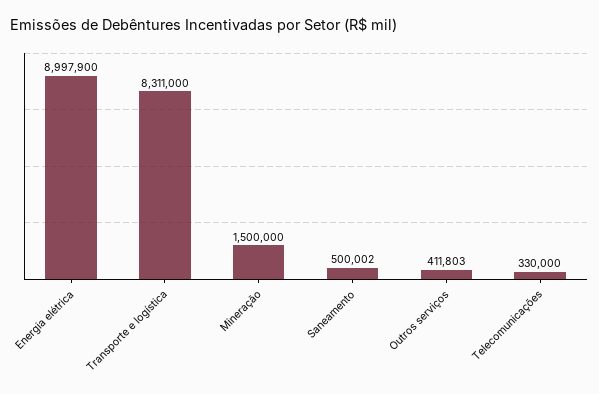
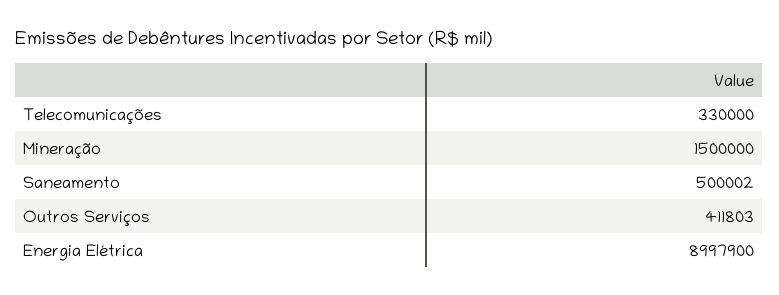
Transporte e logística: 8311000 -> none

